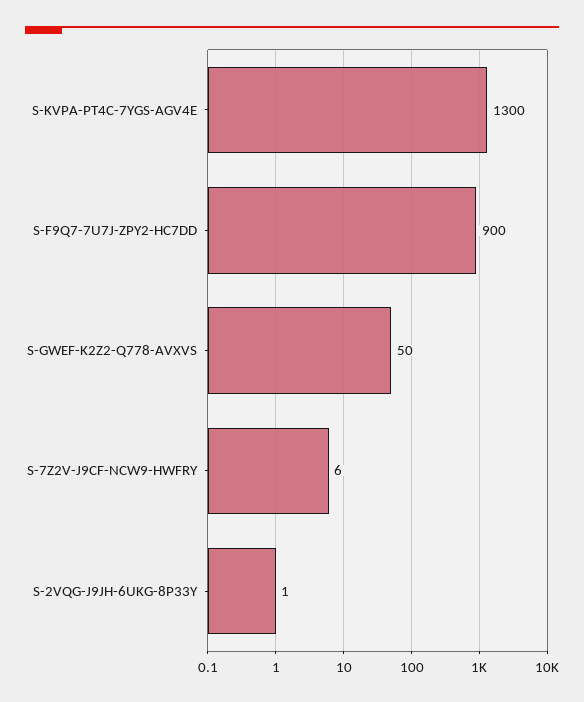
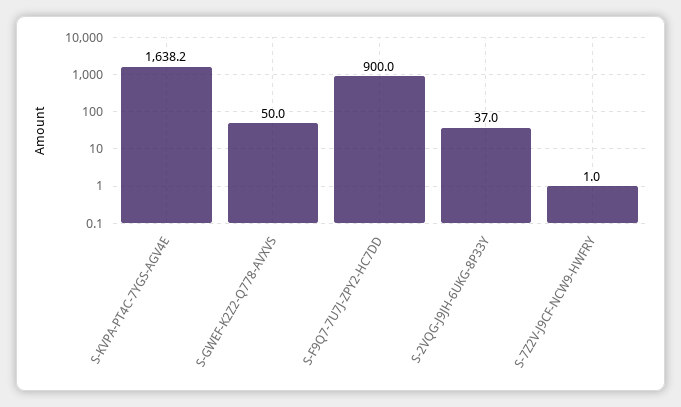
S-KVPA-PT4C-7YGS-AGV4E: 1300 -> 1638.2
S-7Z2V-J9CF-NCW9-HWFRY: 6 -> 1
S-2VQG-J9JH-6UKG-8P33Y: 1 -> 37

